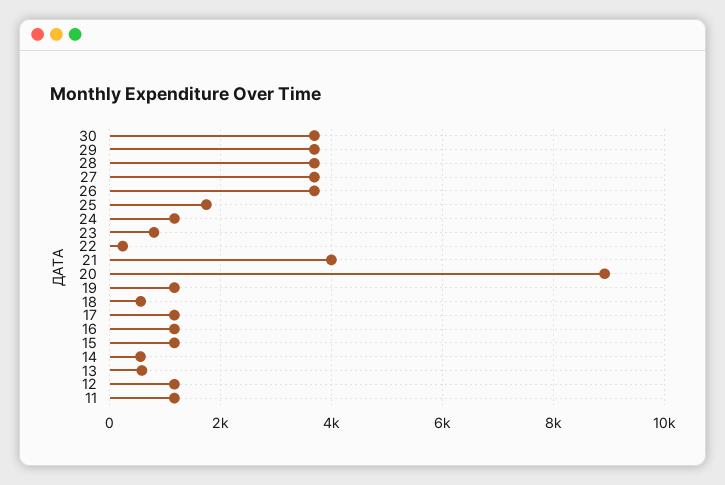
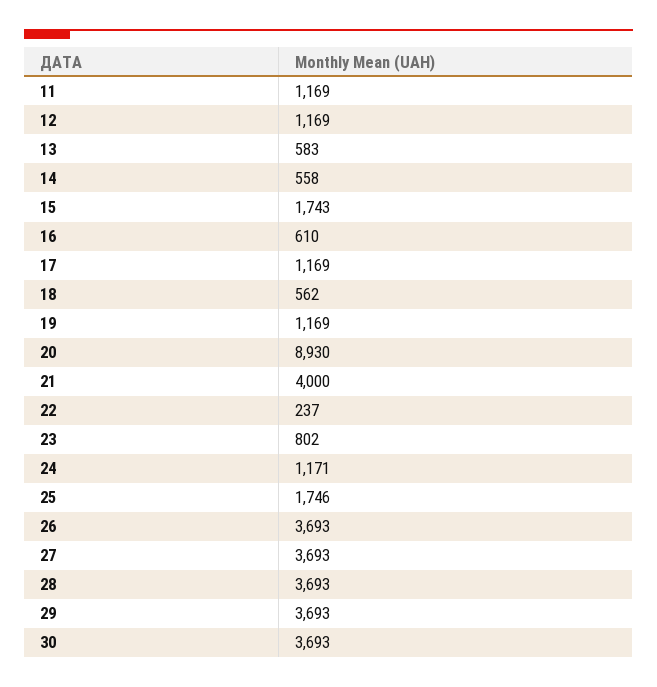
16: 1200 -> 610
15: 1200 -> 1743

